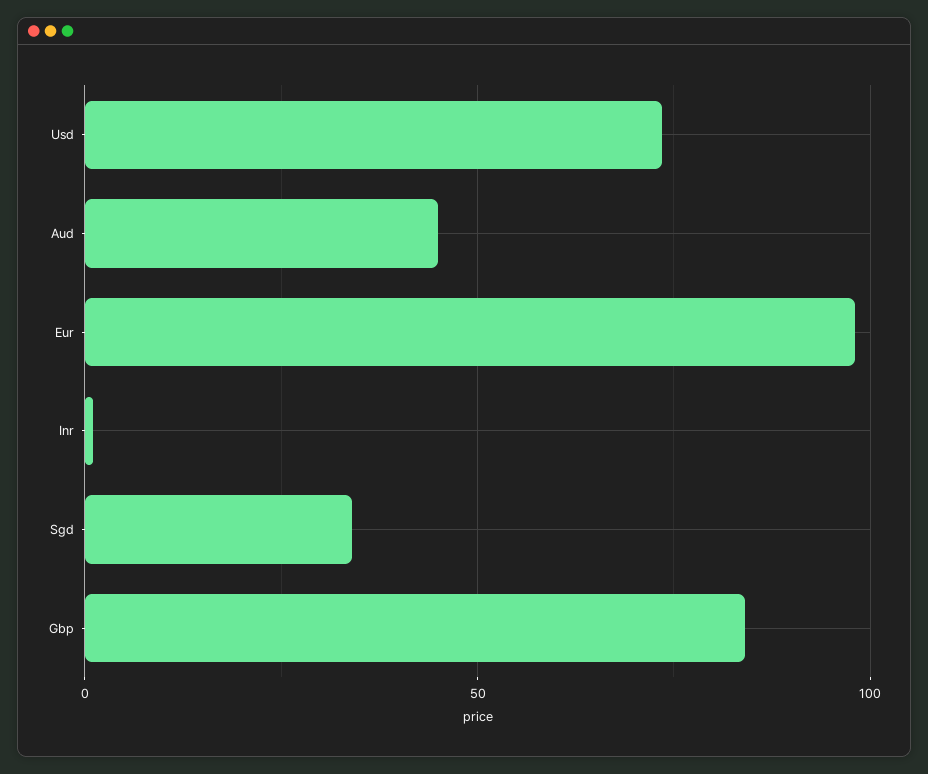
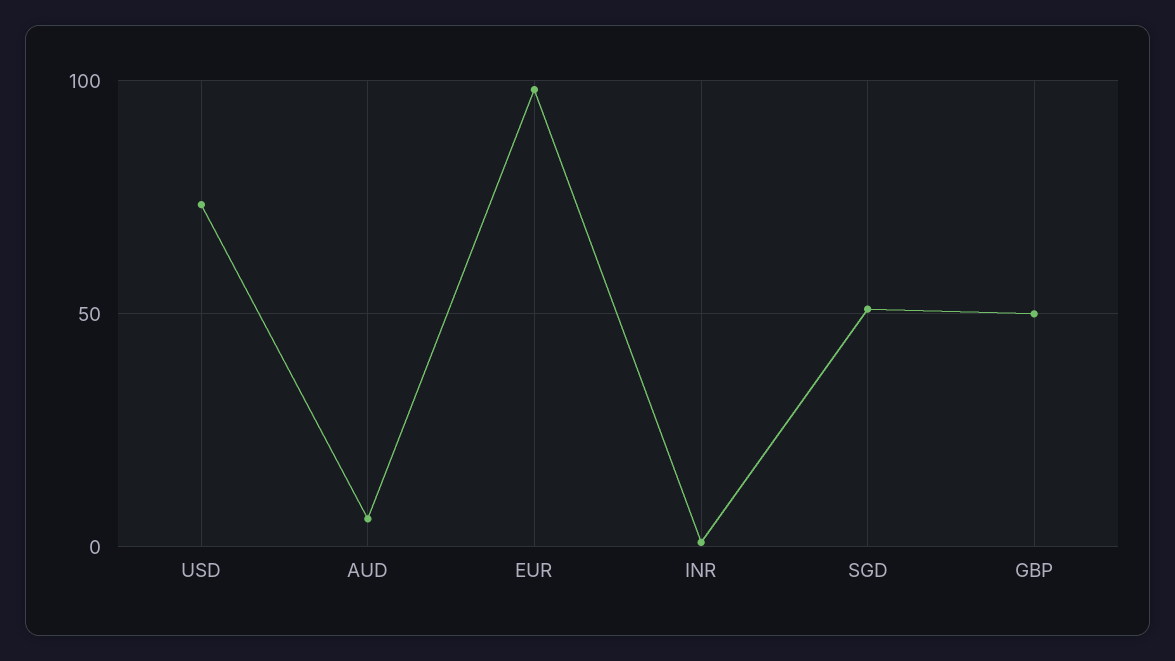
Aud: 45 -> 5
Sgd: 35 -> 50
Gbp: 85 -> 50

